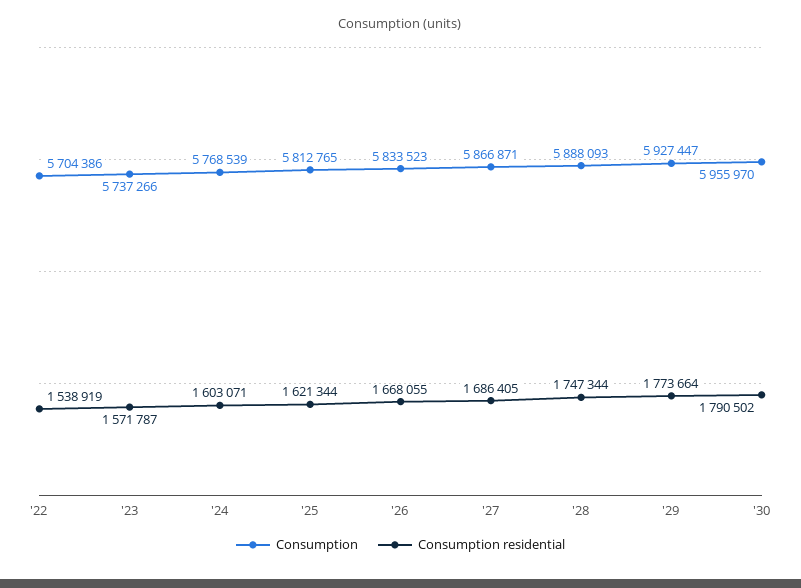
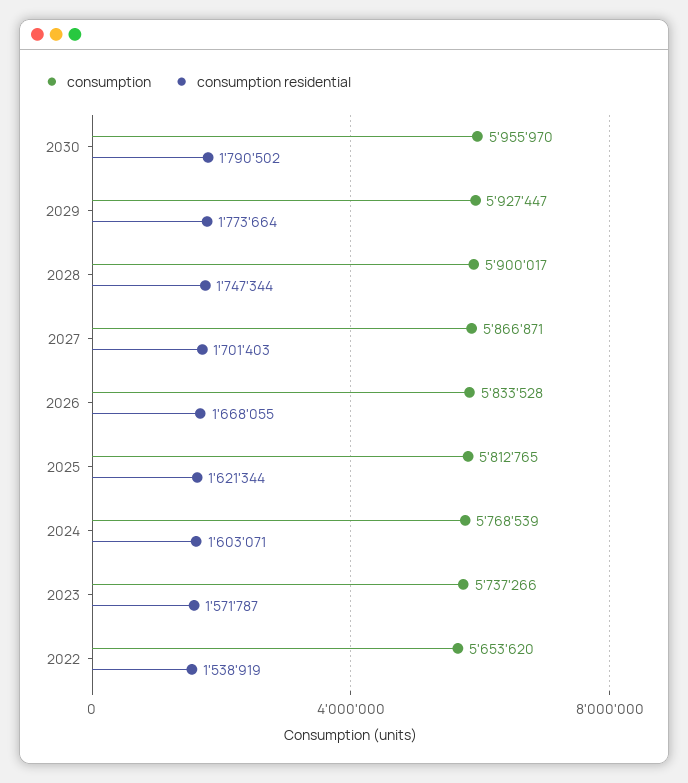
Consumption, '22: 5704386 -> 5653620
Consumption, '26: 5833523 -> 5833528
Consumption residential, '27: 1686405 -> 1701403
Consumption, '28: 5888093 -> 5900017

